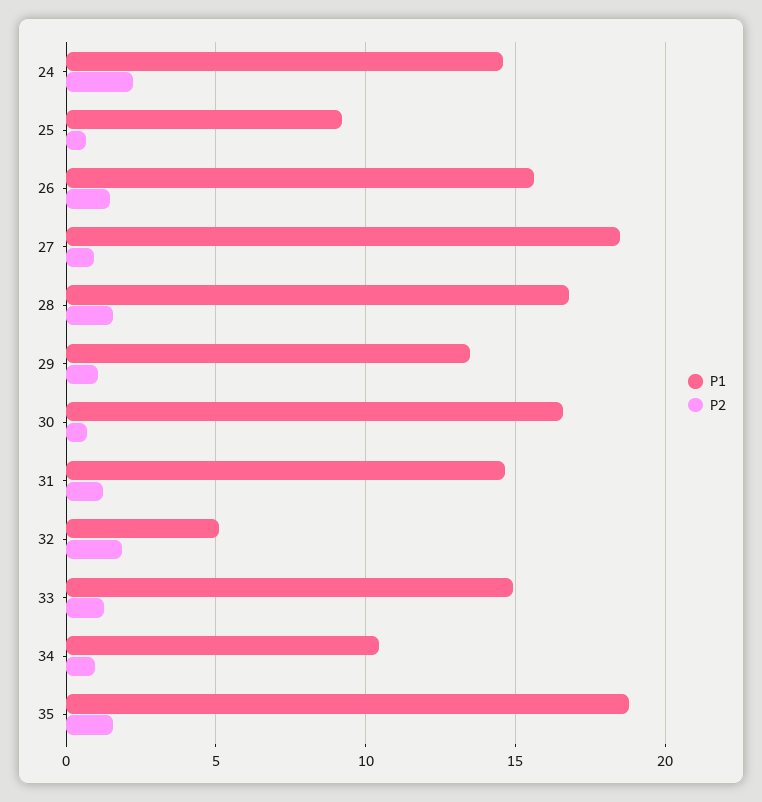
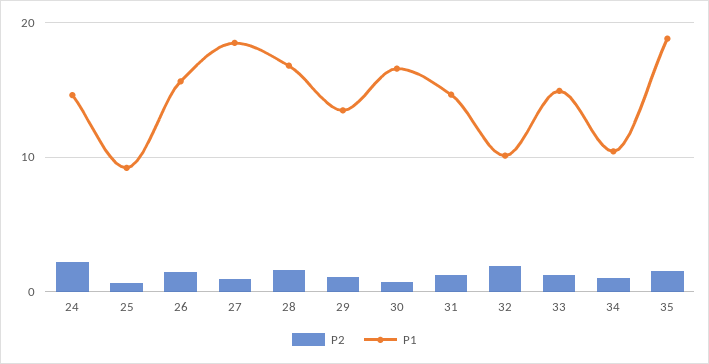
P1, 32: 5 -> 10

